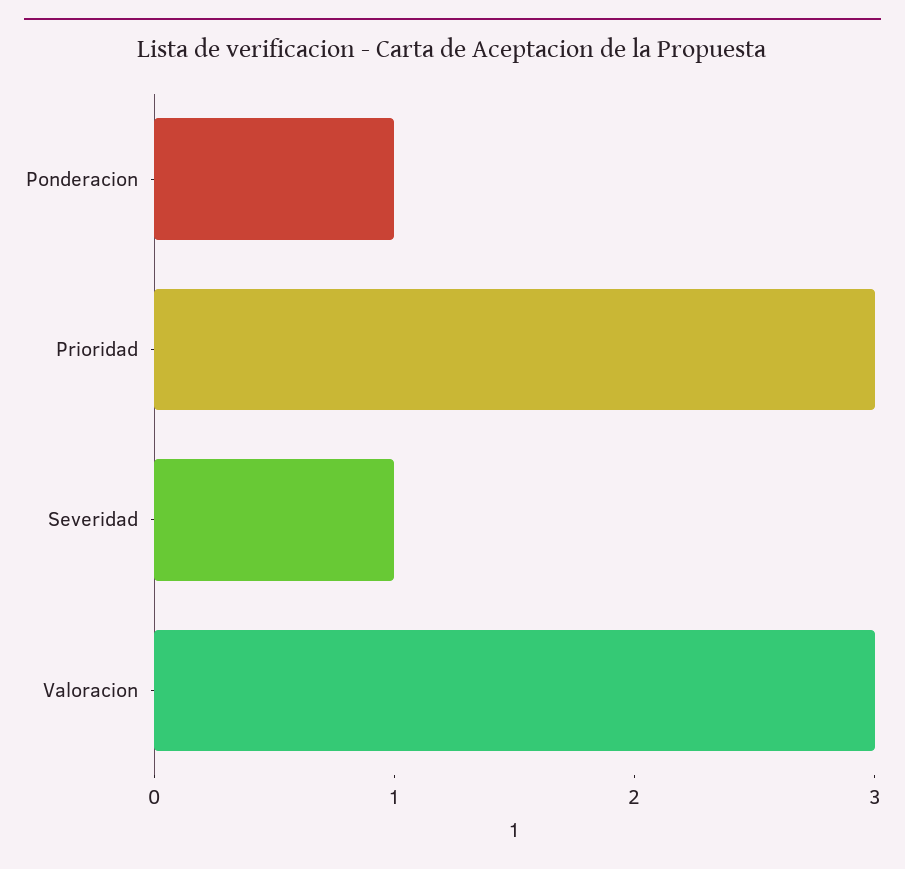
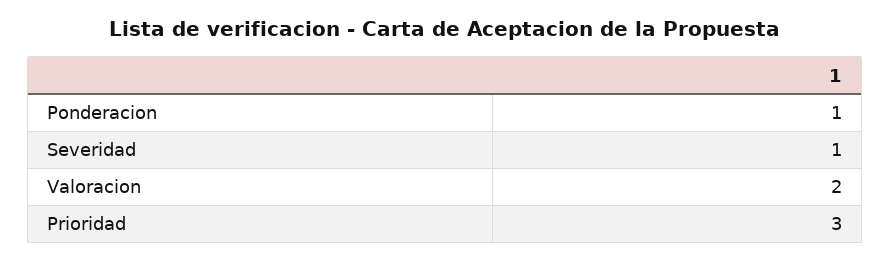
Valoracion: 3 -> 2

